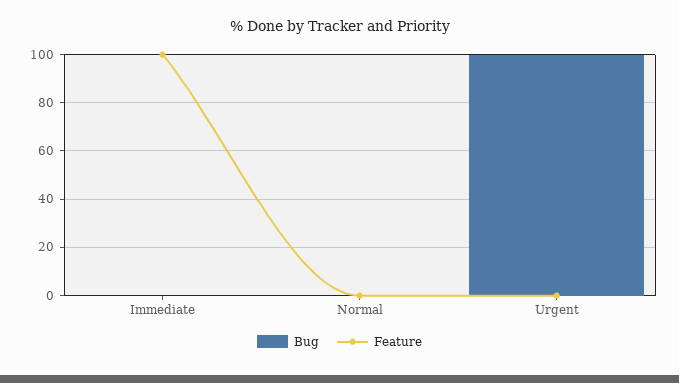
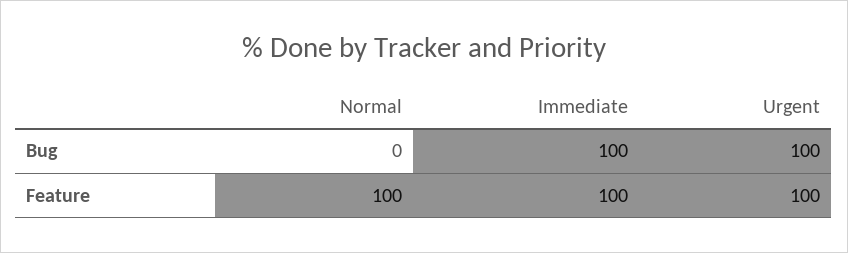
Bug, Immediate: 0 -> 100
Feature, Normal: 0 -> 100
Feature, Urgent: 0 -> 100

